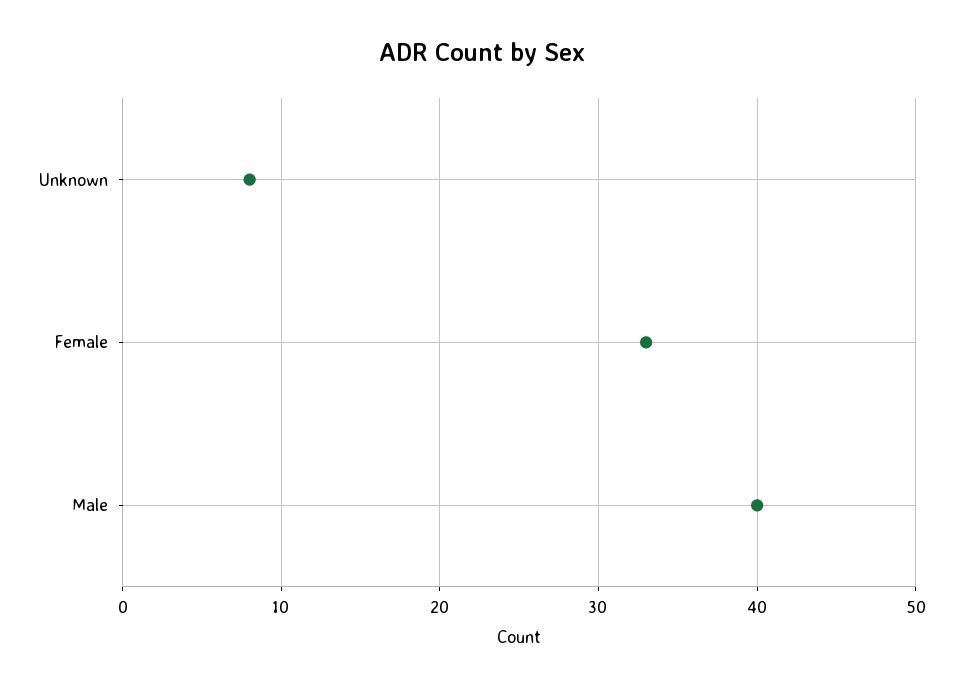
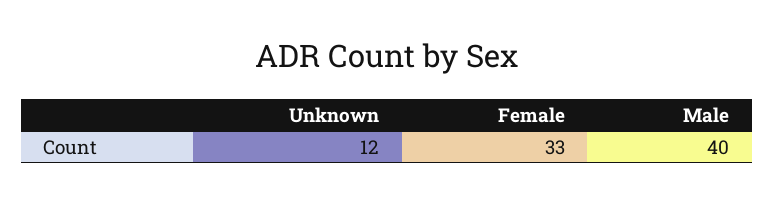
Unknown: 8 -> 12

